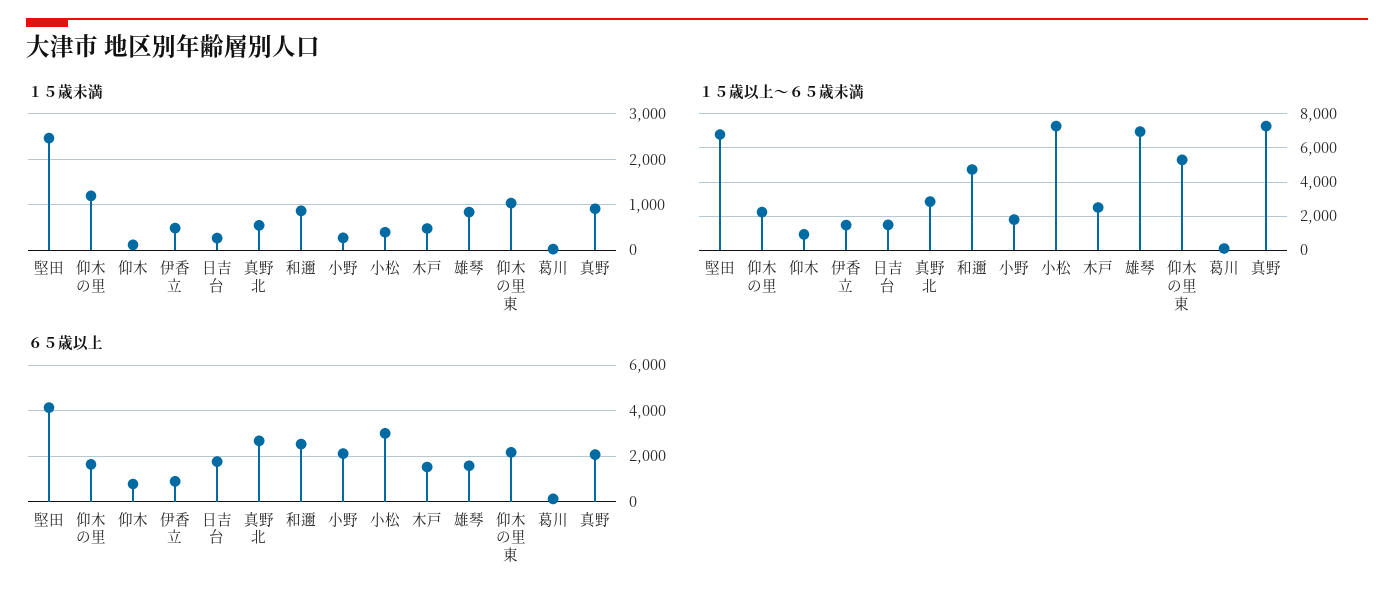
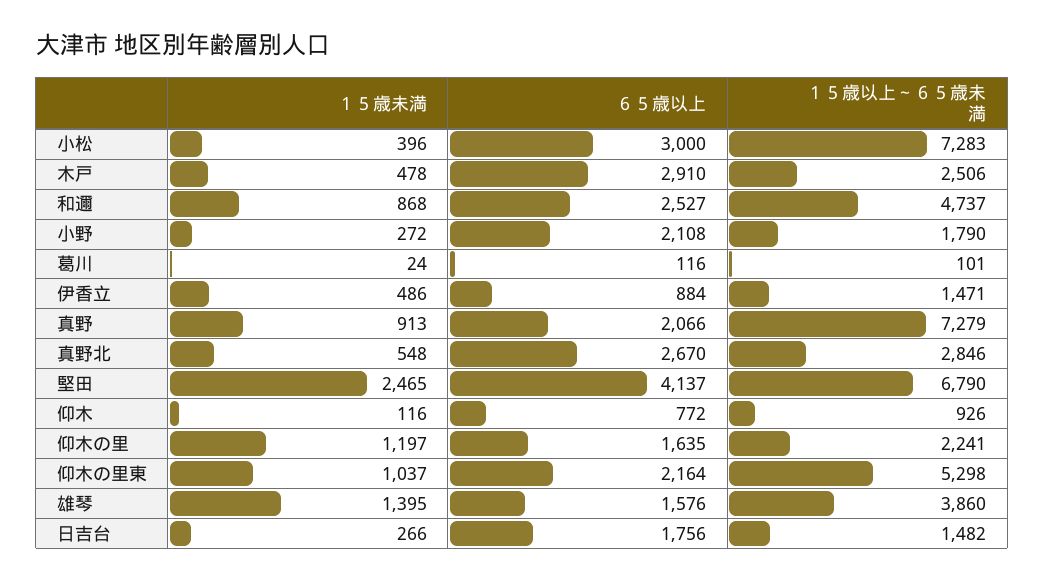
１５歳未満, 雄琴: 800 -> 1395
１５歳以上～６５歳未満, 雄琴: 7000 -> 3860
６５歳以上, 木戸: 1500 -> 2910

